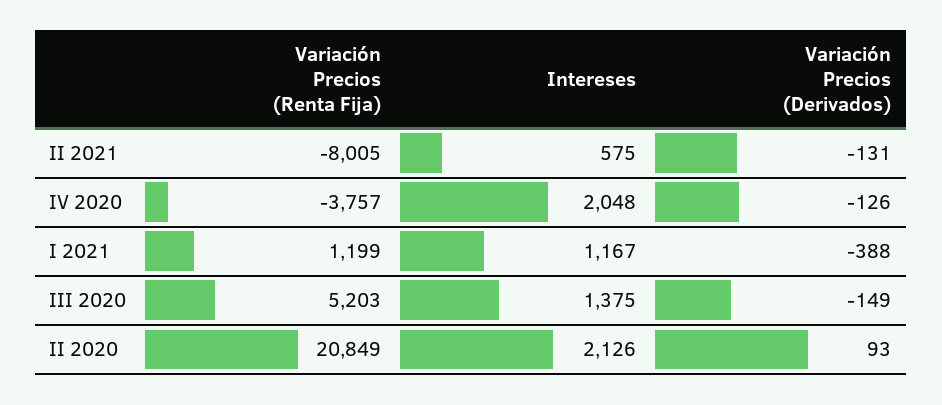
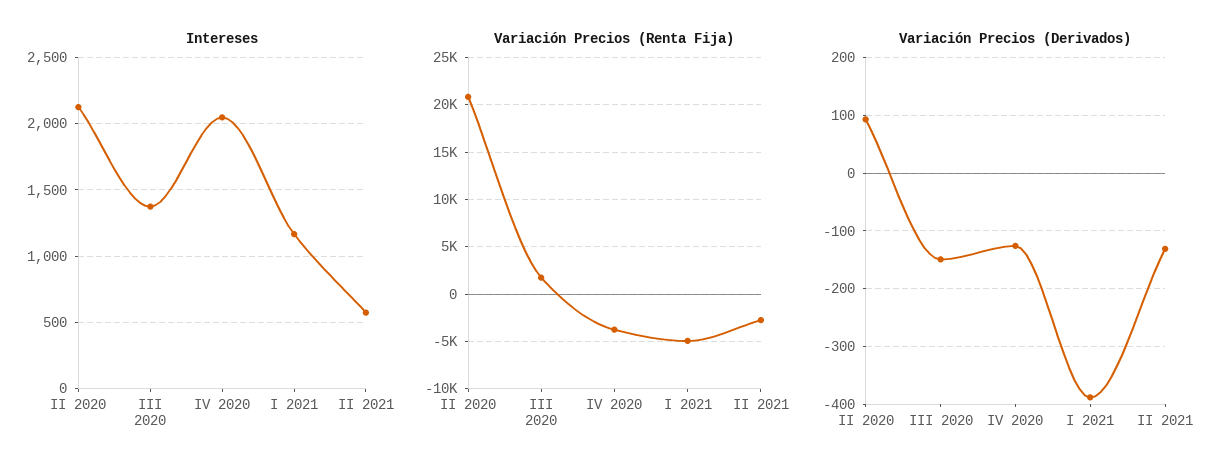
Variación Precios (Renta Fija), II 2021: -8005 -> -3000
Variación Precios (Renta Fija), I 2021: 1199 -> -5000
Variación Precios (Renta Fija), III 2020: 5203 -> 2000

